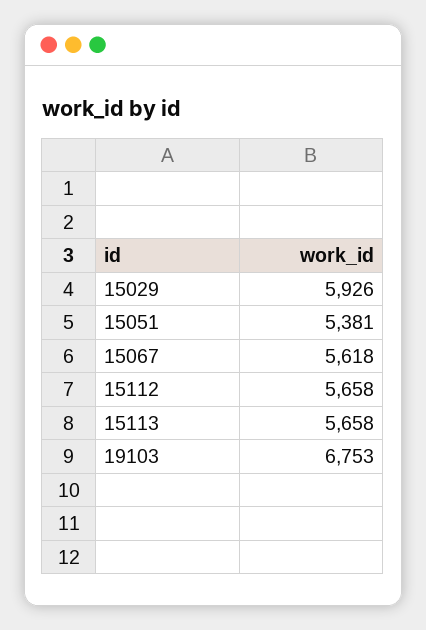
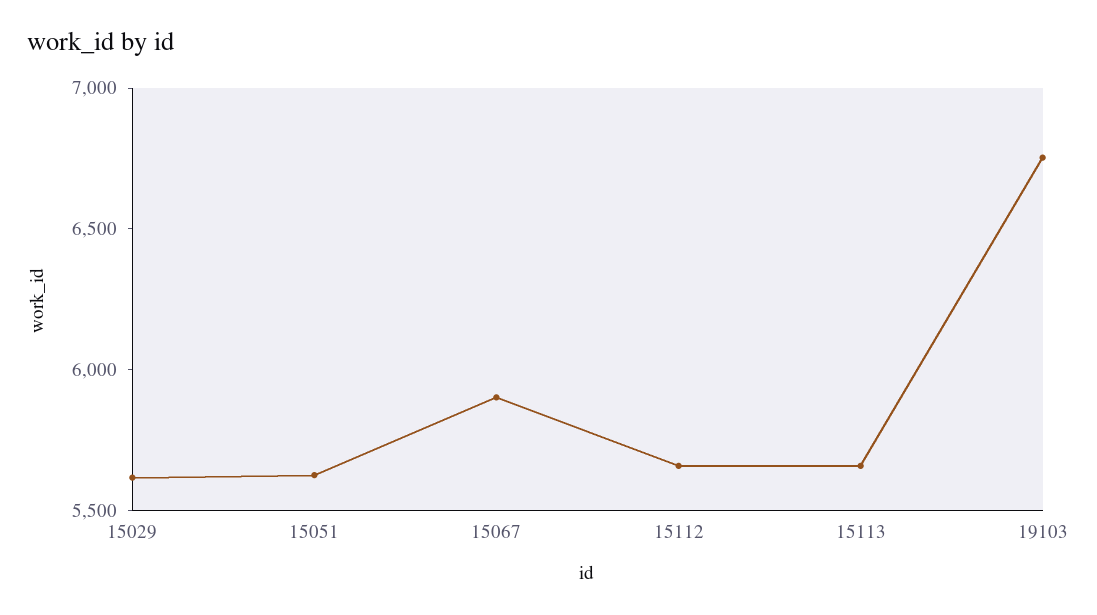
15029: 5926 -> 5600
15051: 5381 -> 5600
15067: 5618 -> 5900

